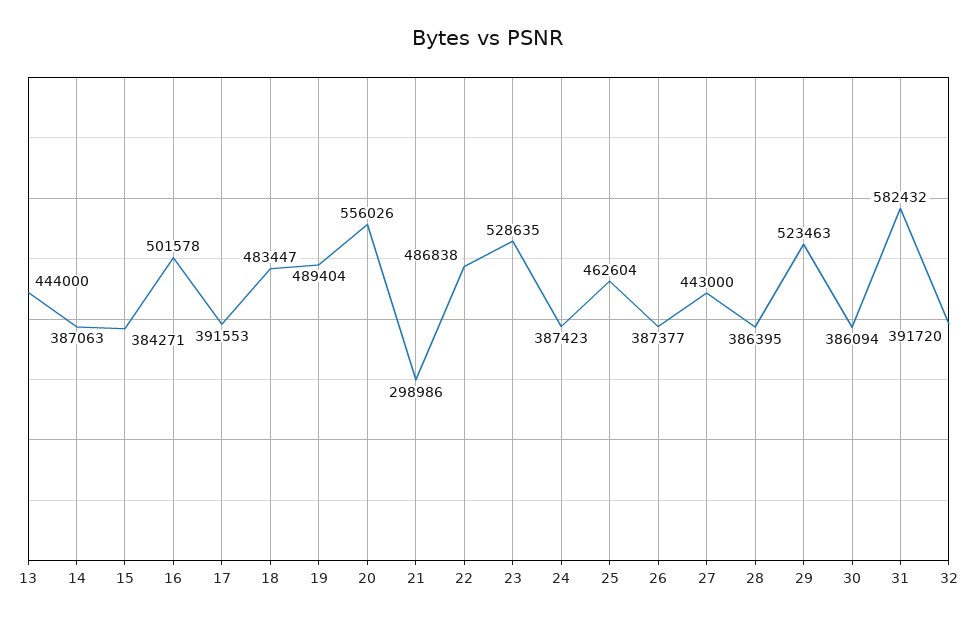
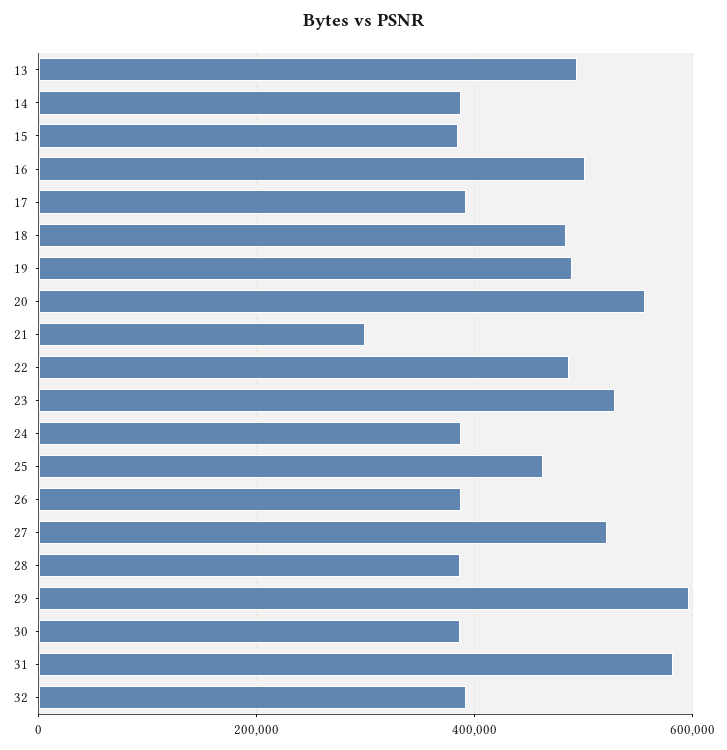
13: 444000 -> 500000
27: 443000 -> 520000
29: 523463 -> 600000

